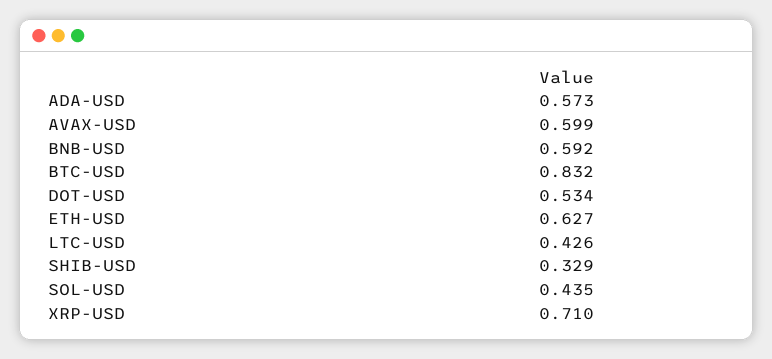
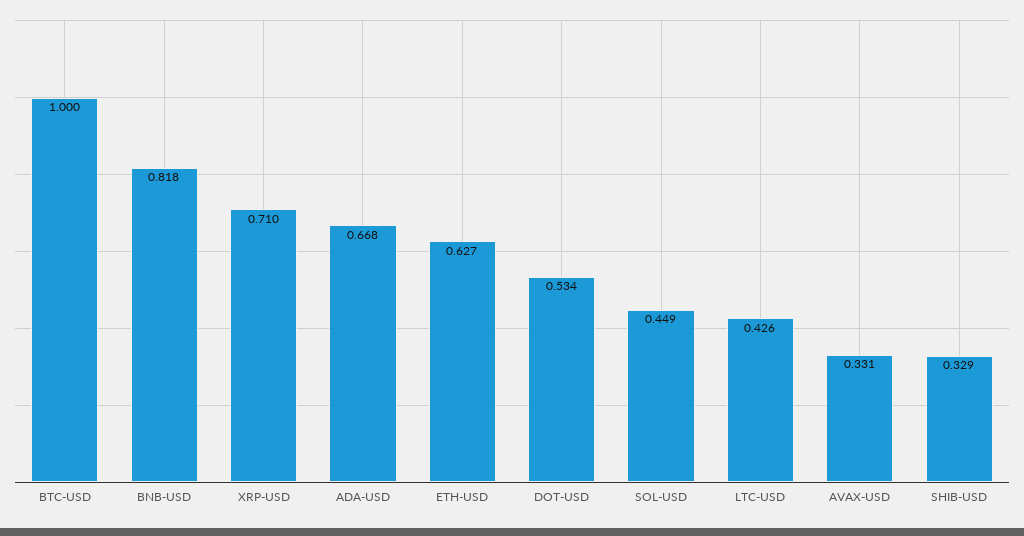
ADA-USD: 0.573 -> 0.668
AVAX-USD: 0.599 -> 0.331
BNB-USD: 0.592 -> 0.818
BTC-USD: 0.832 -> 1
SOL-USD: 0.435 -> 0.449

